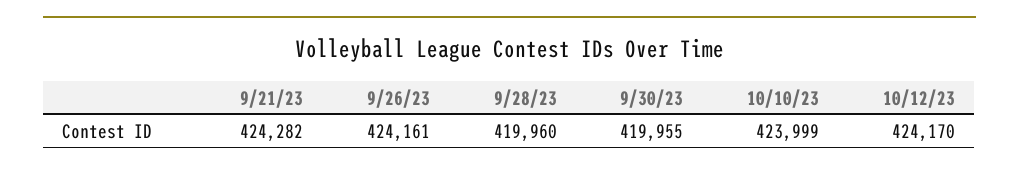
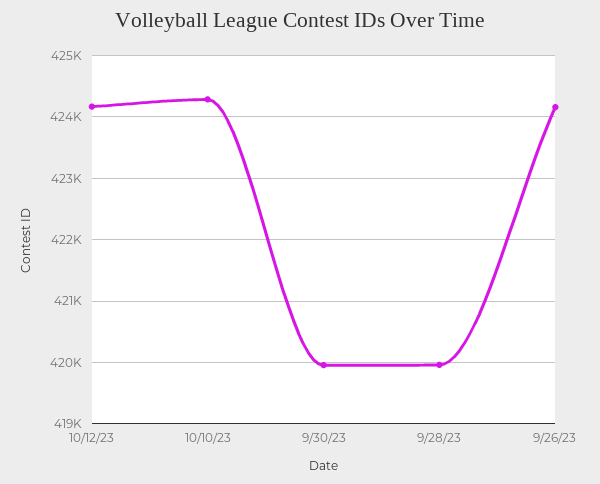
9/21/23: 424282 -> none
10/10/23: 423999 -> 424300

